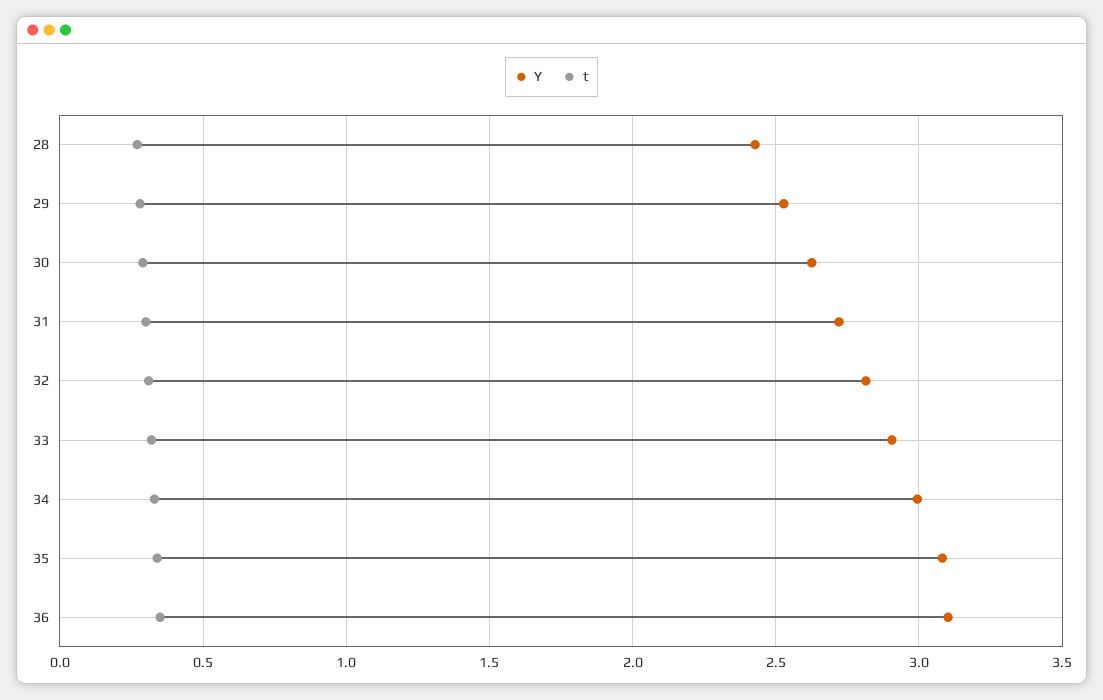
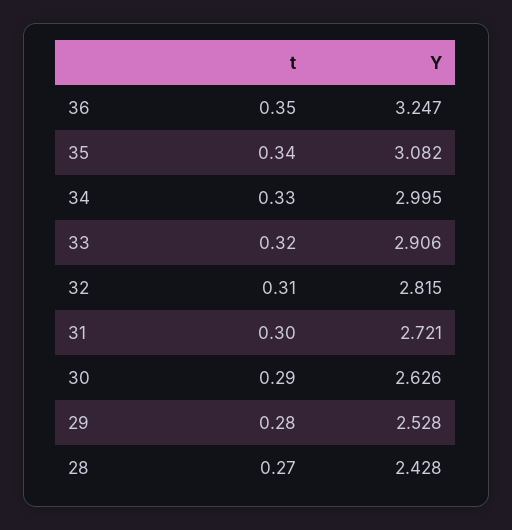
Y, 36: 3.1 -> 3.247

